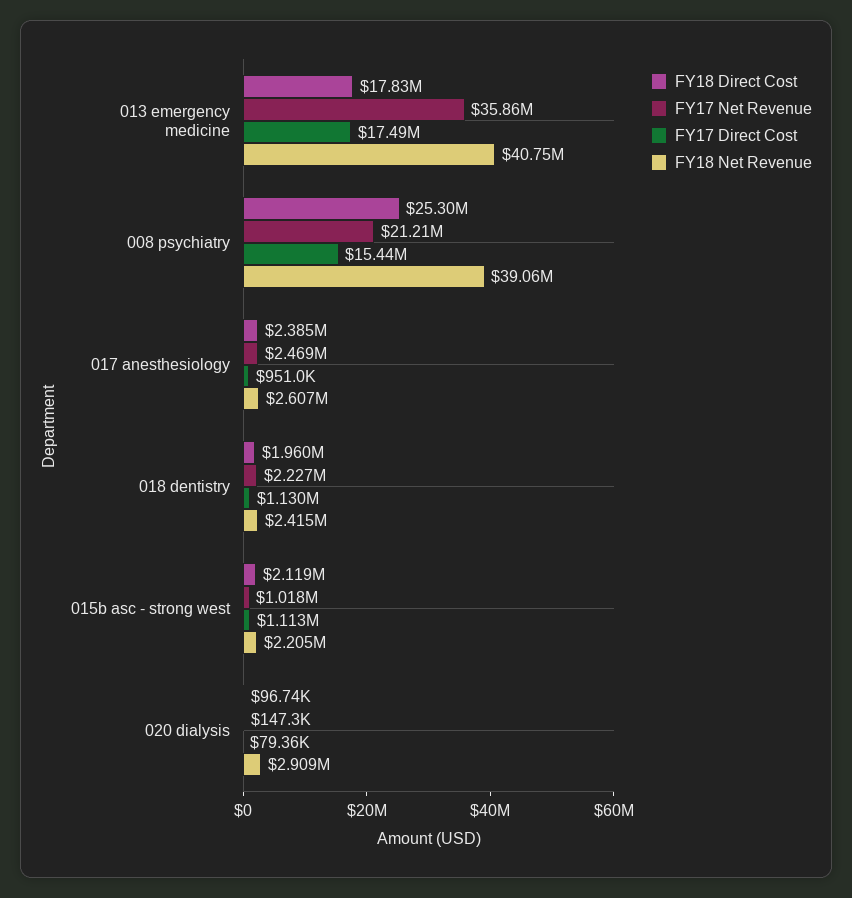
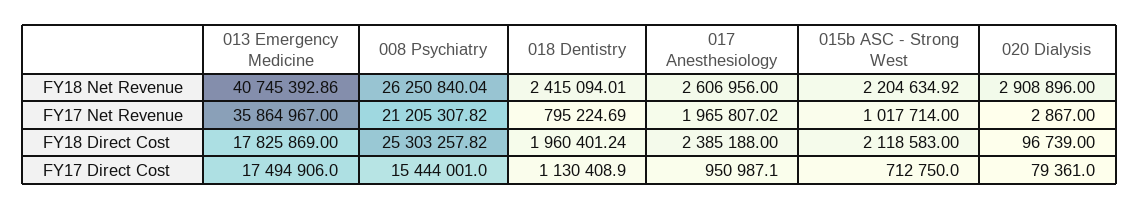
FY18 Net Revenue, 008 psychiatry: 39060000 -> 26250840.04
FY17 Net Revenue, 017 anesthesiology: 2469000 -> 1965807.02
FY17 Net Revenue, 018 dentistry: 2227000 -> 795224.69
FY17 Direct Cost, 015b asc - strong west: 1113000 -> 712750
FY17 Net Revenue, 020 dialysis: 147300 -> 2867

